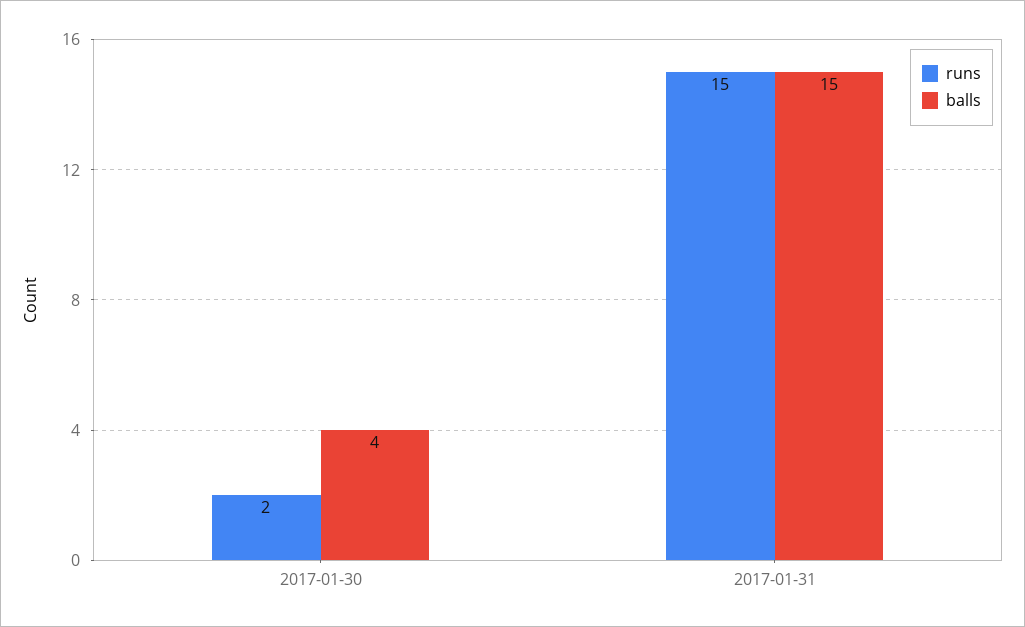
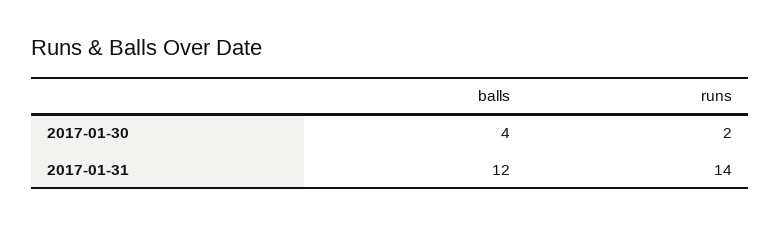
runs, 2017-01-31: 15 -> 14
balls, 2017-01-31: 15 -> 12

